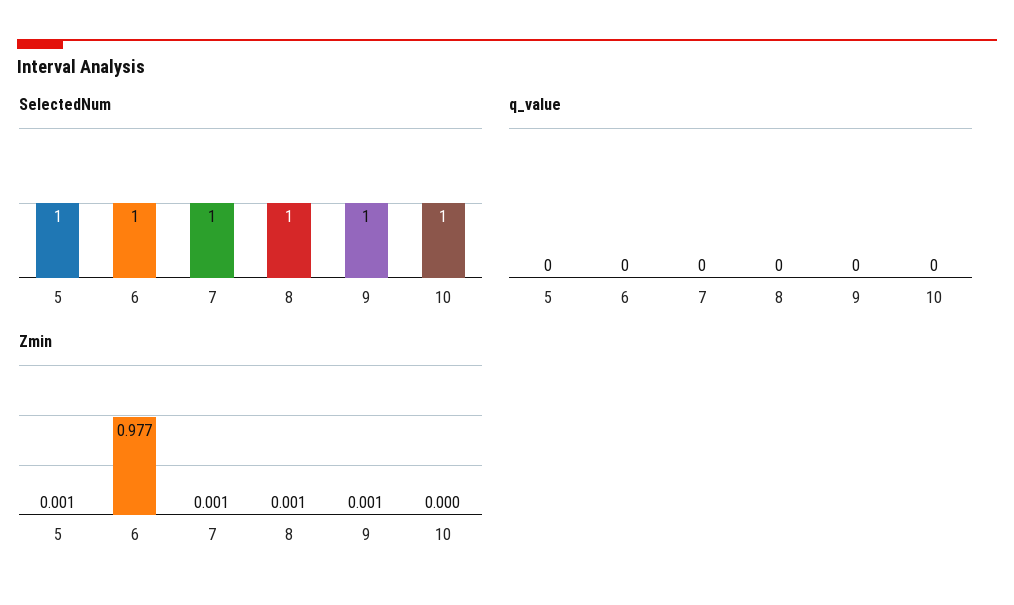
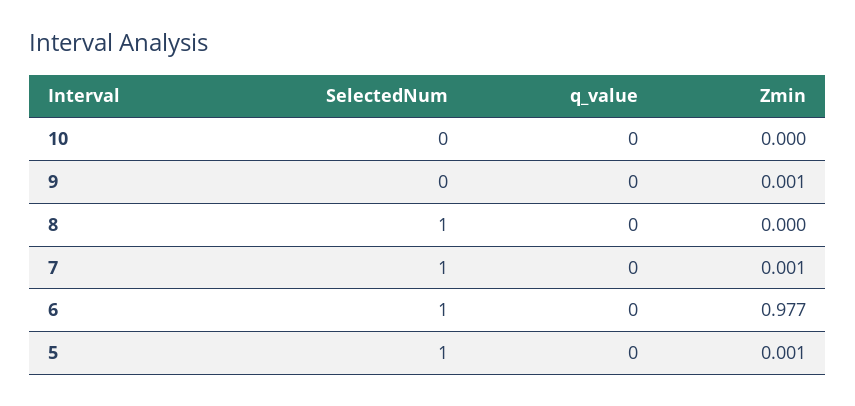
SelectedNum, 9: 1 -> 0
SelectedNum, 10: 1 -> 0
Zmin, 8: 0.001 -> 0

